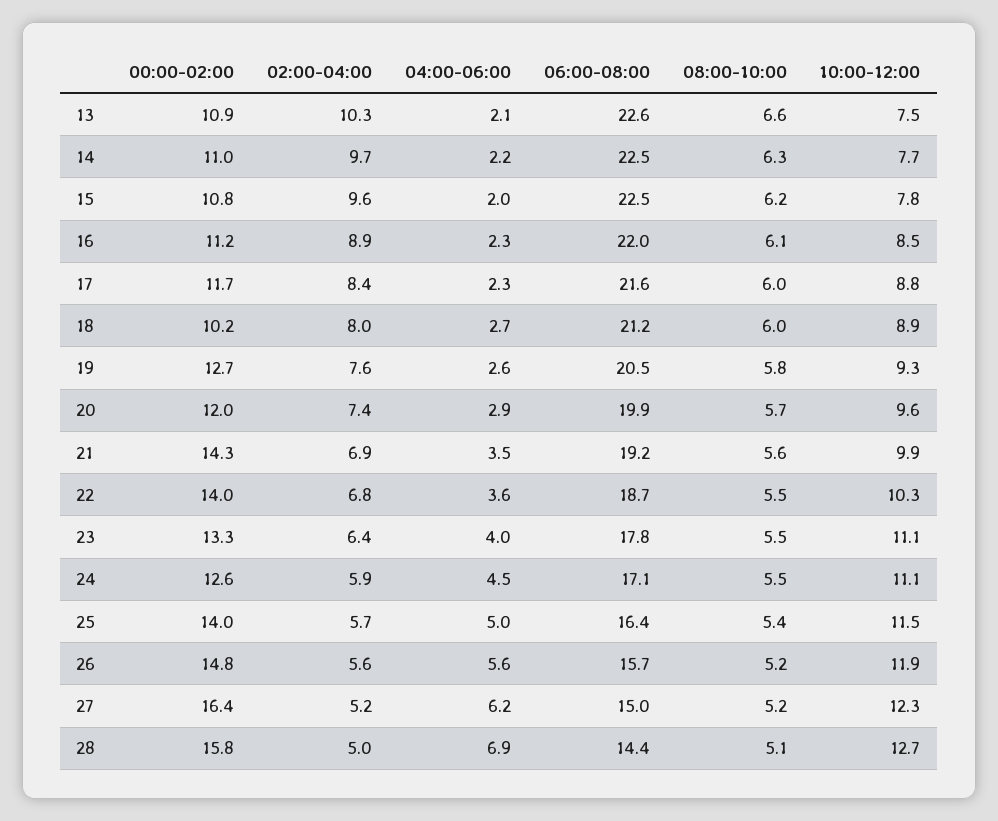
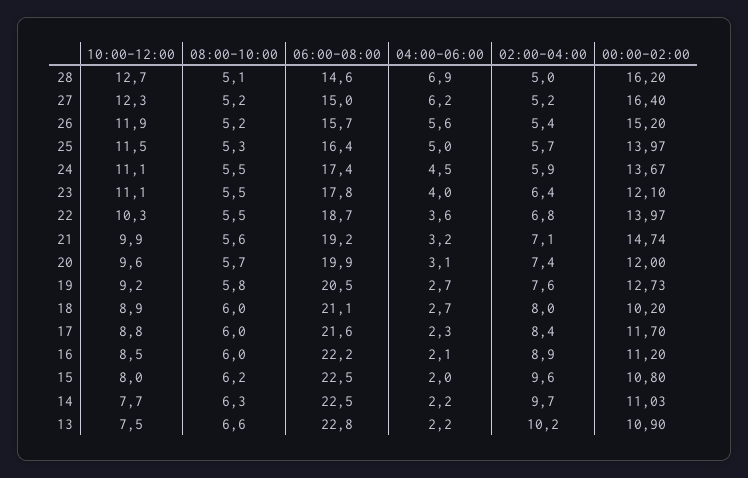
02:00-04:00, 13: 10.3 -> 10.2
04:00-06:00, 13: 2.1 -> 2.2
06:00-08:00, 13: 22.6 -> 22.8
10:00-12:00, 15: 7.8 -> 8
04:00-06:00, 16: 2.3 -> 2.1
06:00-08:00, 16: 22 -> 22.2
08:00-10:00, 16: 6.1 -> 6
06:00-08:00, 18: 21.2 -> 21.1
04:00-06:00, 19: 2.6 -> 2.7
10:00-12:00, 19: 9.3 -> 9.2
04:00-06:00, 20: 2.9 -> 3.1
00:00-02:00, 21: 14.3 -> 14.74
02:00-04:00, 21: 6.9 -> 7.1
04:00-06:00, 21: 3.5 -> 3.2
00:00-02:00, 23: 13.3 -> 12.1
00:00-02:00, 24: 12.6 -> 13.67
06:00-08:00, 24: 17.1 -> 17.4
08:00-10:00, 25: 5.4 -> 5.3
00:00-02:00, 26: 14.8 -> 15.2
02:00-04:00, 26: 5.6 -> 5.4
00:00-02:00, 28: 15.8 -> 16.2
06:00-08:00, 28: 14.4 -> 14.6

